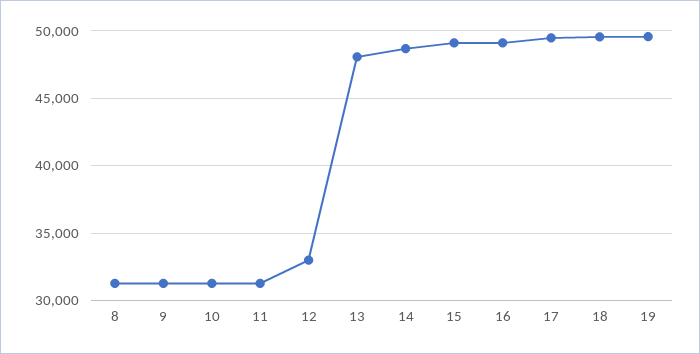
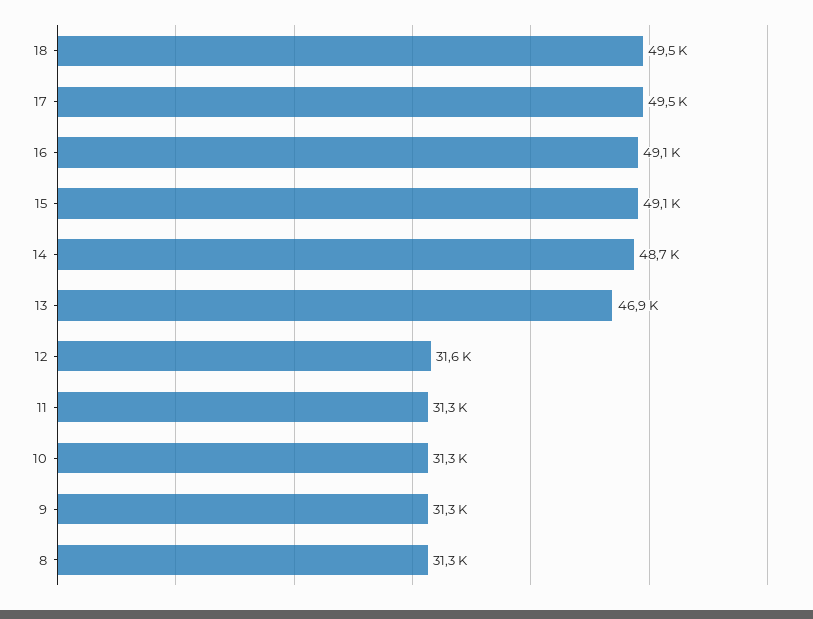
12: 33000 -> 31600
13: 48000 -> 46900
19: 49500 -> none

